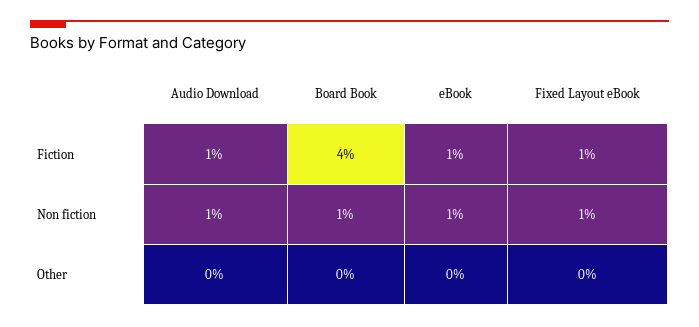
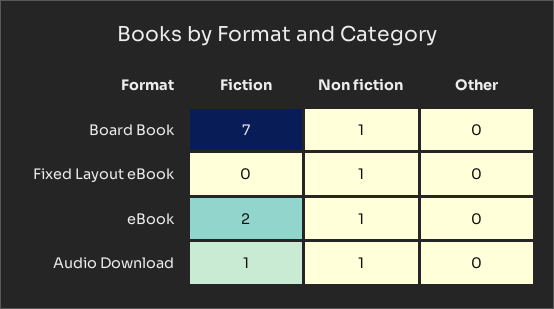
Board Book, Fiction: 4 -> 7
eBook, Fiction: 1 -> 2
Fixed Layout eBook, Fiction: 1 -> 0

